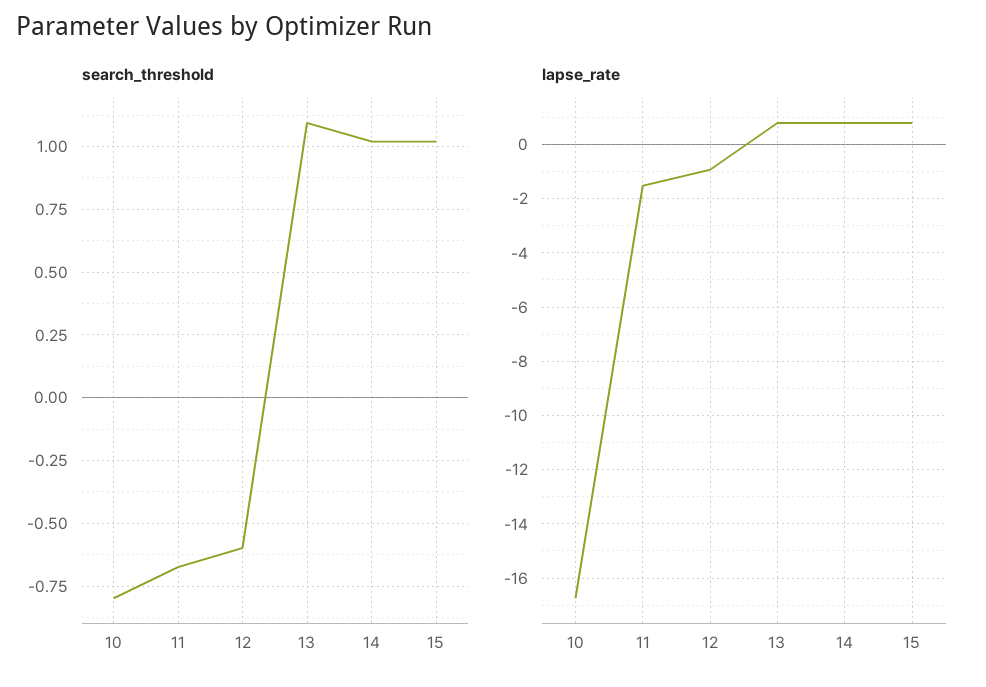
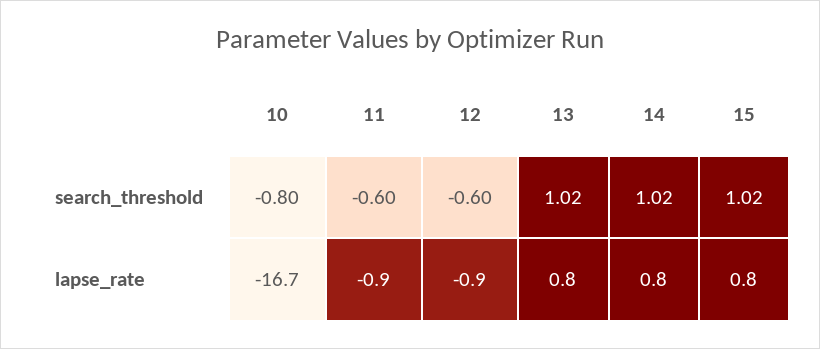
search_threshold, 11: -0.675 -> -0.6
search_threshold, 13: 1.1 -> 1.02
lapse_rate, 11: -1.5 -> -0.9

